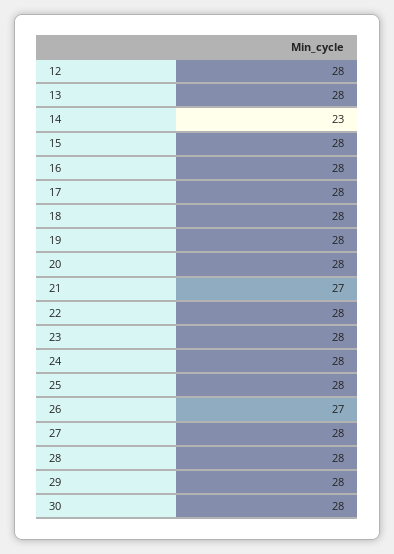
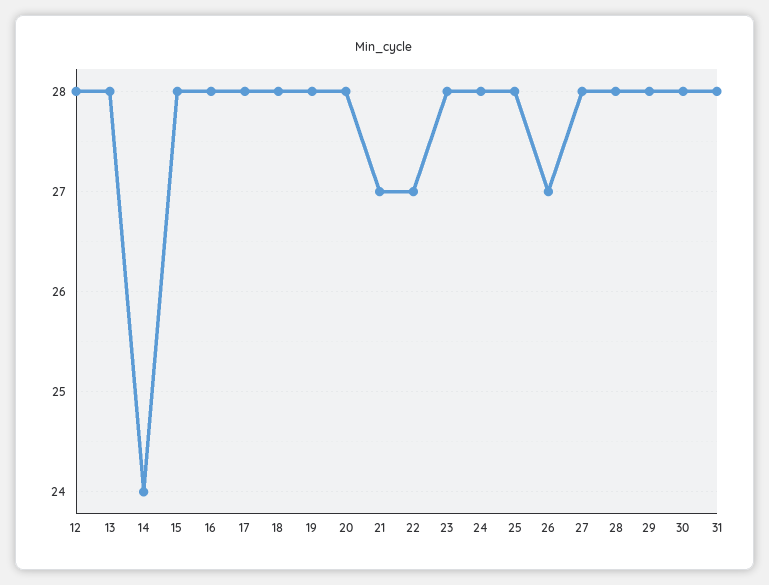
14: 23 -> 24
22: 28 -> 27
31: none -> 28

